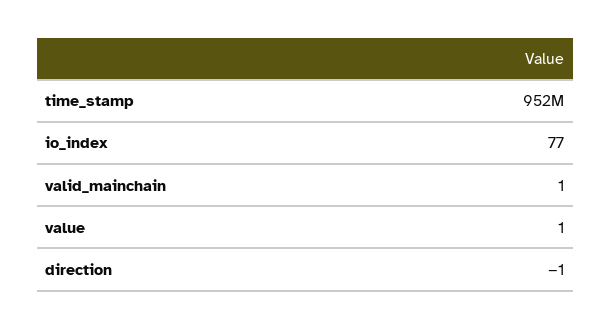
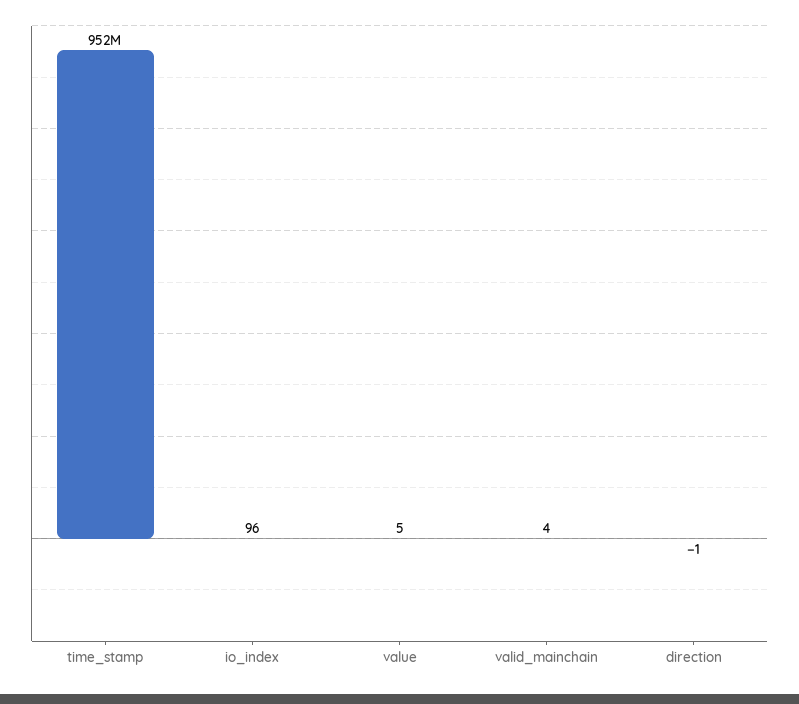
io_index: 77 -> 96
valid_mainchain: 1 -> 4
value: 1 -> 5

